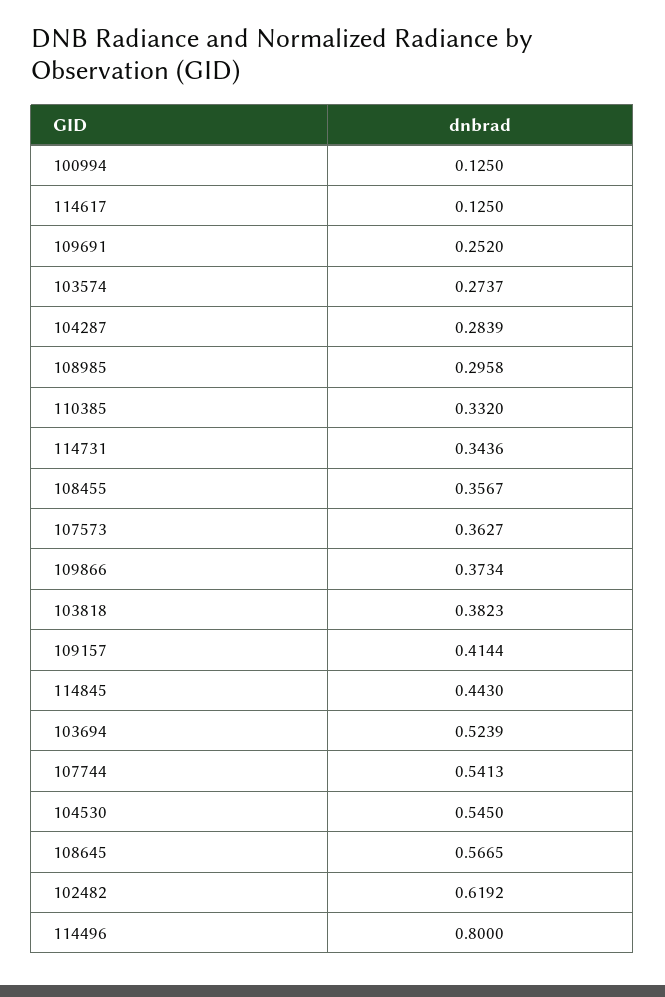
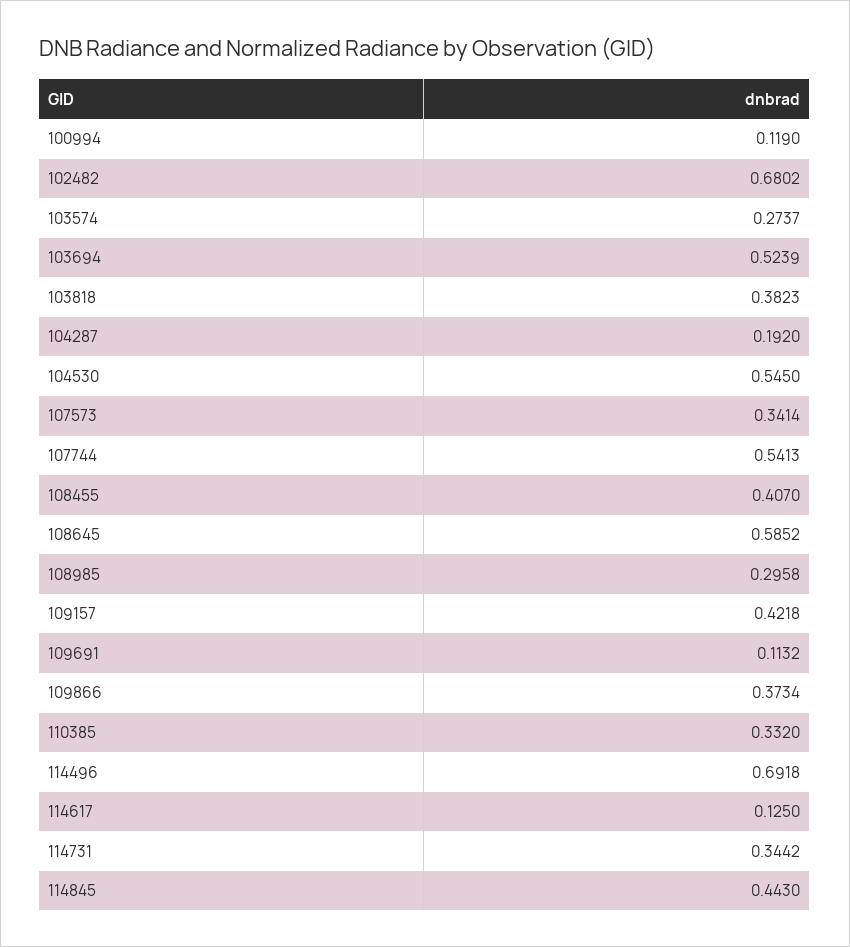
100994: 0.125 -> 0.119
109691: 0.252 -> 0.1132
104287: 0.2839 -> 0.192
114731: 0.3436 -> 0.3442
108455: 0.3567 -> 0.407
107573: 0.3627 -> 0.3414
109157: 0.4144 -> 0.4218
108645: 0.5665 -> 0.5852
102482: 0.6192 -> 0.6802
114496: 0.8 -> 0.6918

